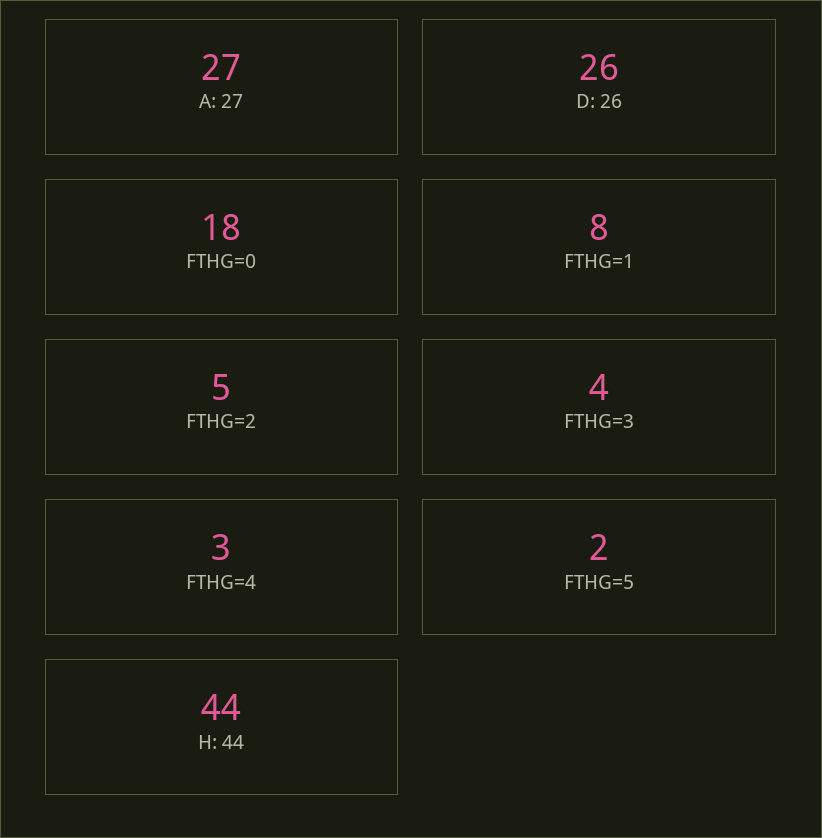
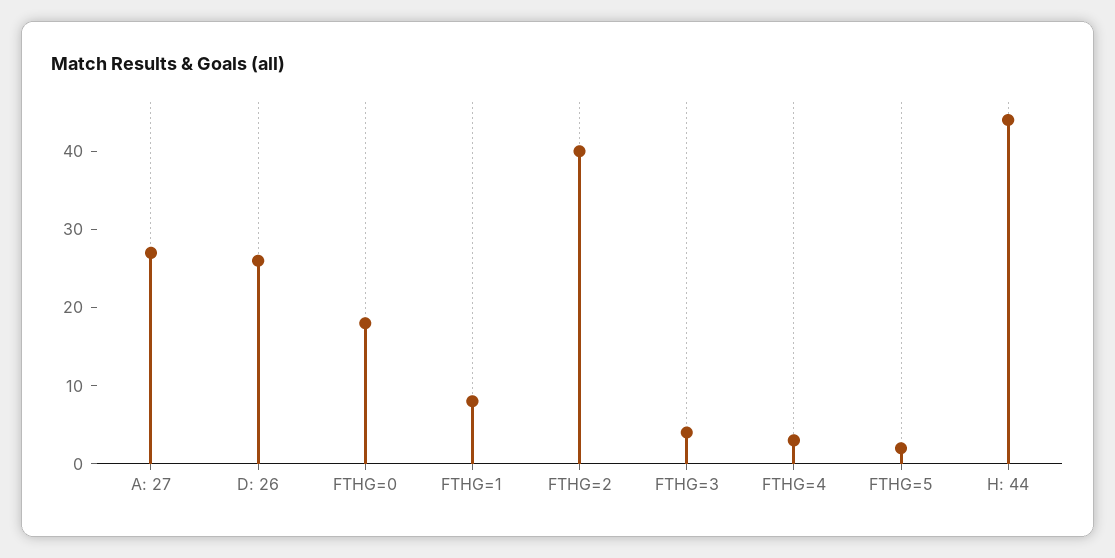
FTHG=2: 5 -> 40

